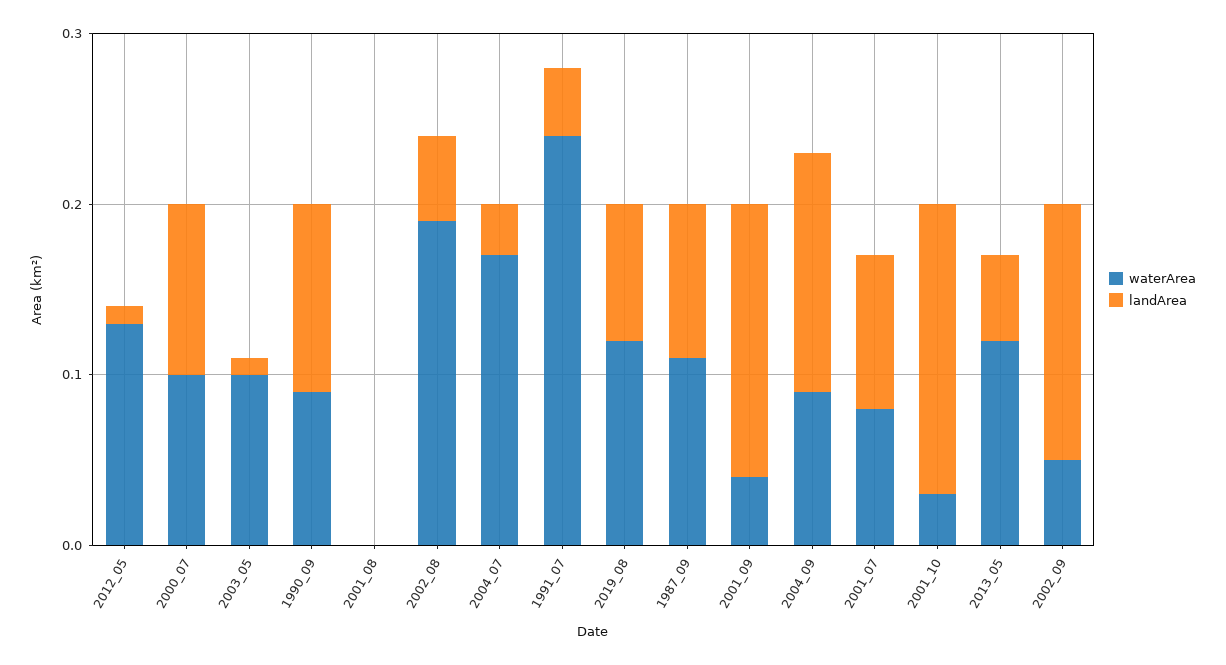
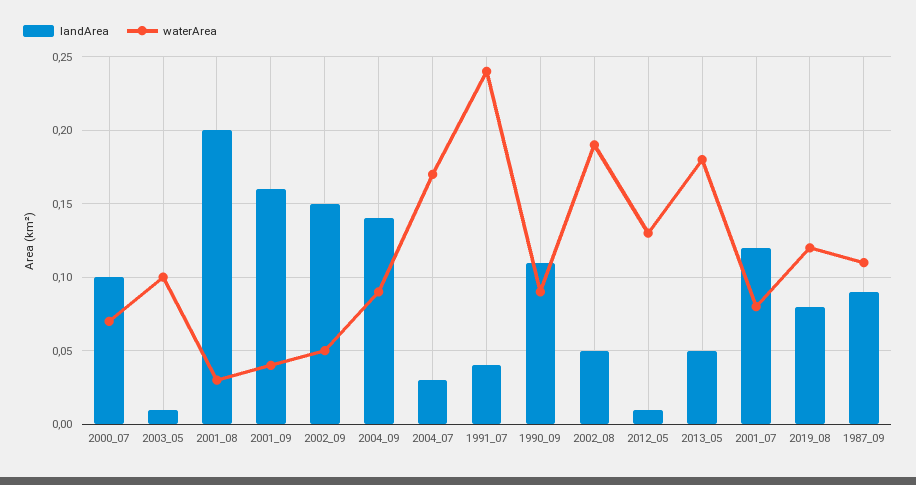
waterArea, 2000_07: 0.1 -> 0.07
waterArea, 2001_08: 0 -> 0.03
landArea, 2001_08: 0 -> 0.2
landArea, 2001_07: 0.09 -> 0.12
waterArea, 2001_10: 0.03 -> none
landArea, 2001_10: 0.17 -> none
waterArea, 2013_05: 0.12 -> 0.18

